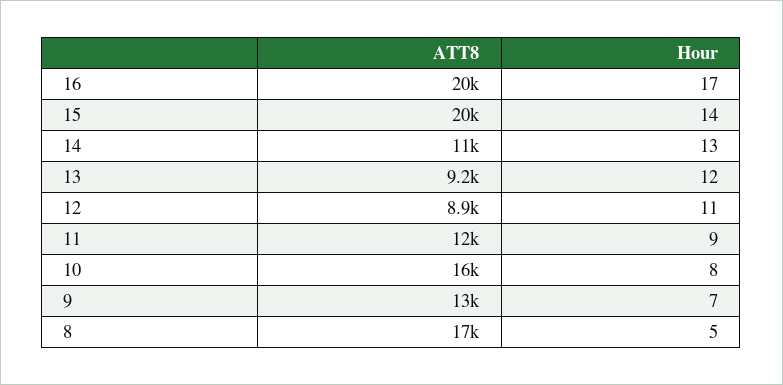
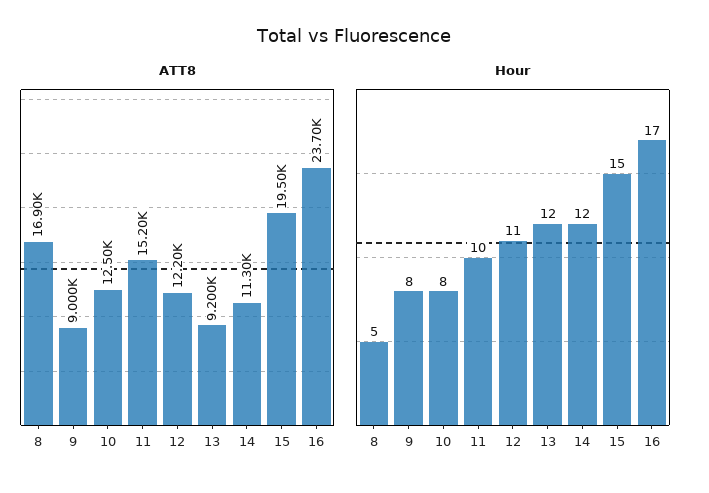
ATT8, 16: 20000 -> 23700
Hour, 15: 14 -> 15
Hour, 14: 13 -> 12
ATT8, 12: 8900 -> 12200
ATT8, 11: 12000 -> 15200
Hour, 11: 9 -> 10
ATT8, 10: 16000 -> 12500
ATT8, 9: 13000 -> 9000
Hour, 9: 7 -> 8

